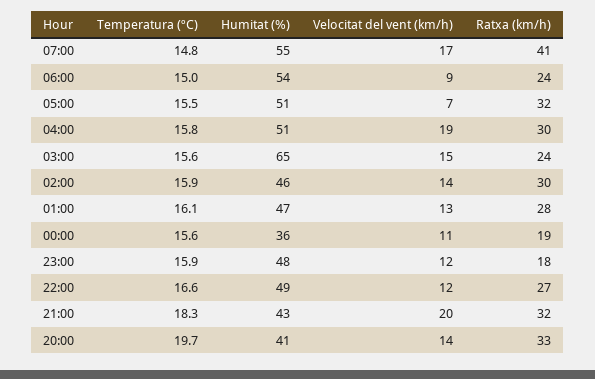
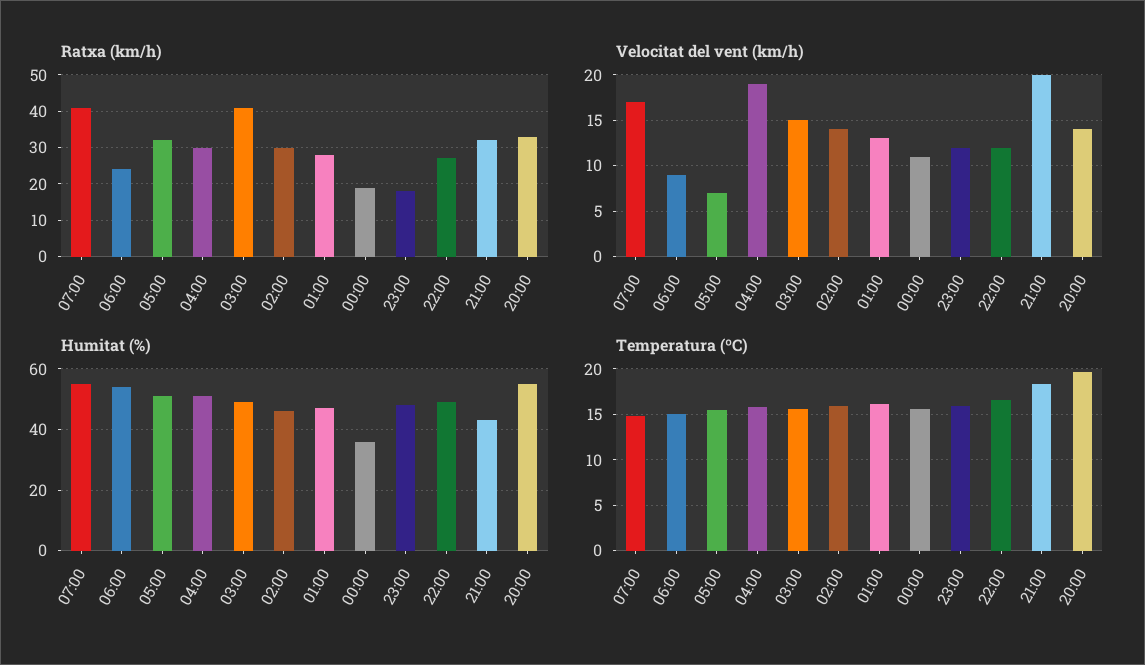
Humitat (%), 03:00: 65 -> 50
Ratxa (km/h), 03:00: 24 -> 40
Humitat (%), 20:00: 41 -> 55

